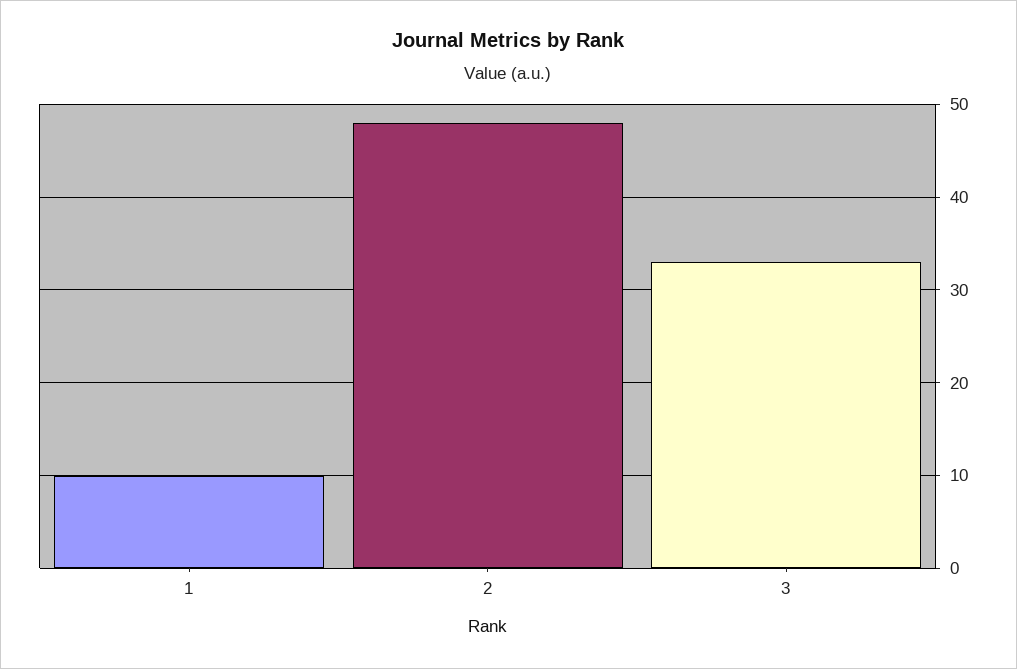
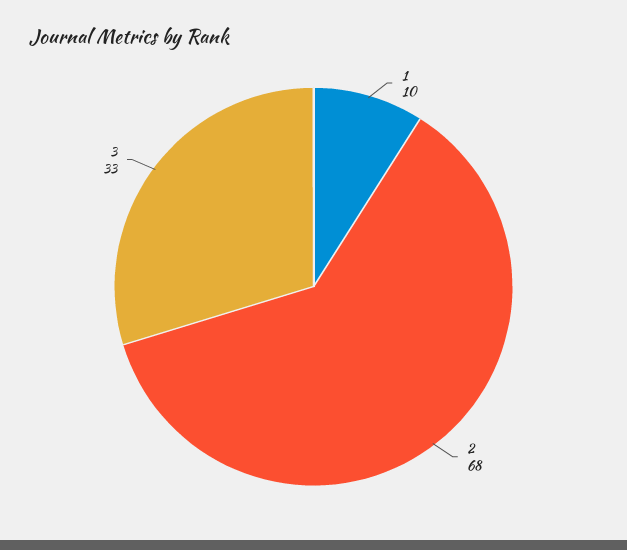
2: 48 -> 68

